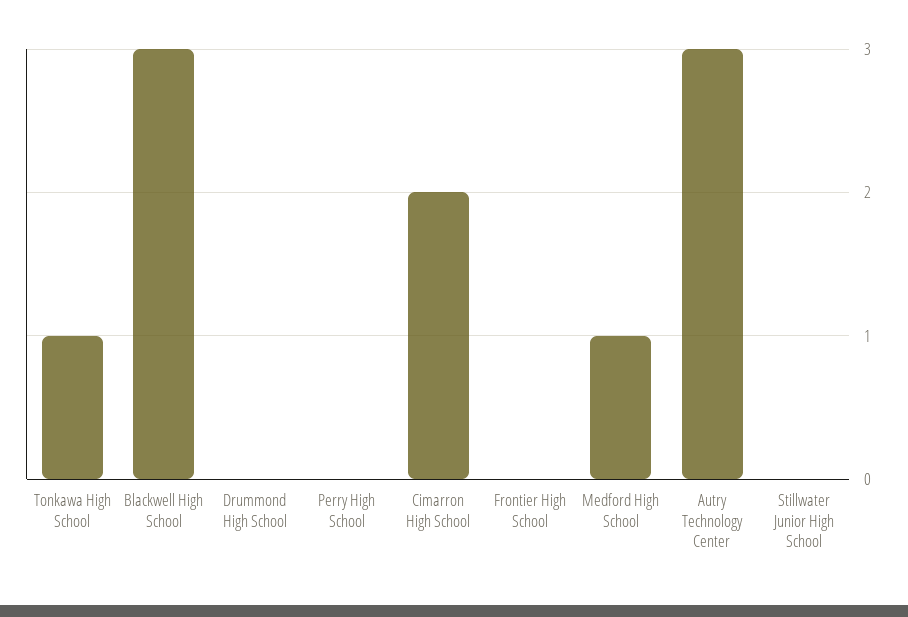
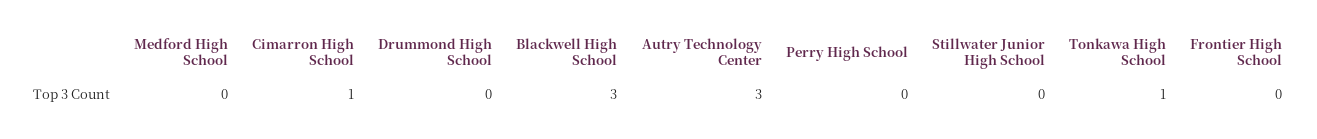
Cimarron High School: 2 -> 1
Medford High School: 1 -> 0

